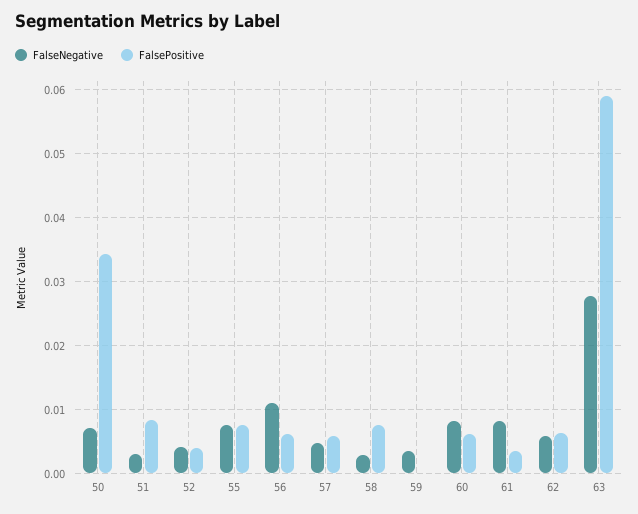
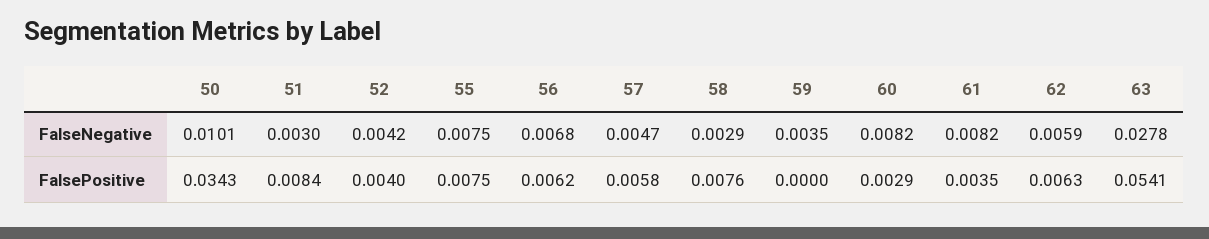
FalseNegative, 50: 0.007 -> 0.0101
FalseNegative, 56: 0.011 -> 0.0068
FalsePositive, 60: 0.006 -> 0.0029
FalsePositive, 63: 0.059 -> 0.0541

